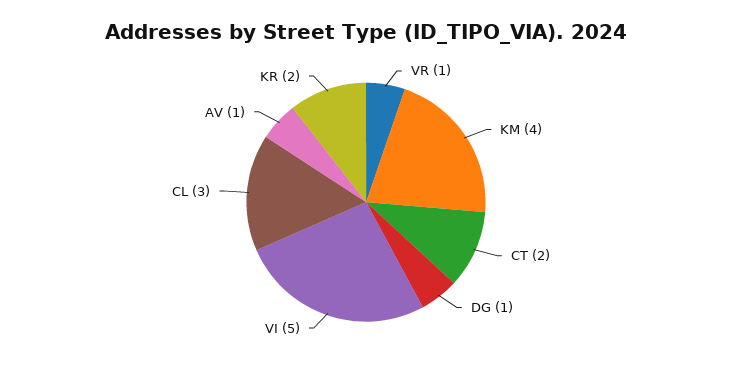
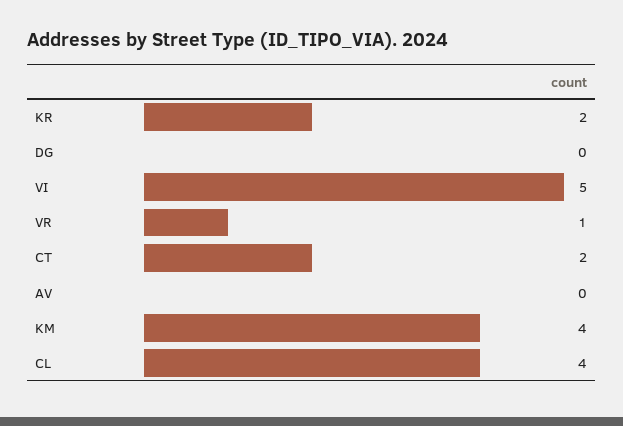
DG: 1 -> 0
CL: 3 -> 4
AV: 1 -> 0

